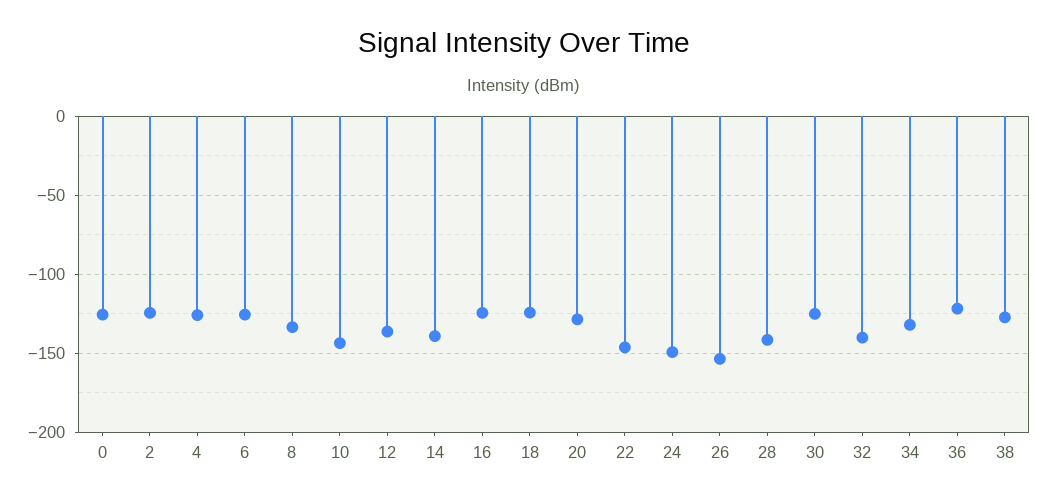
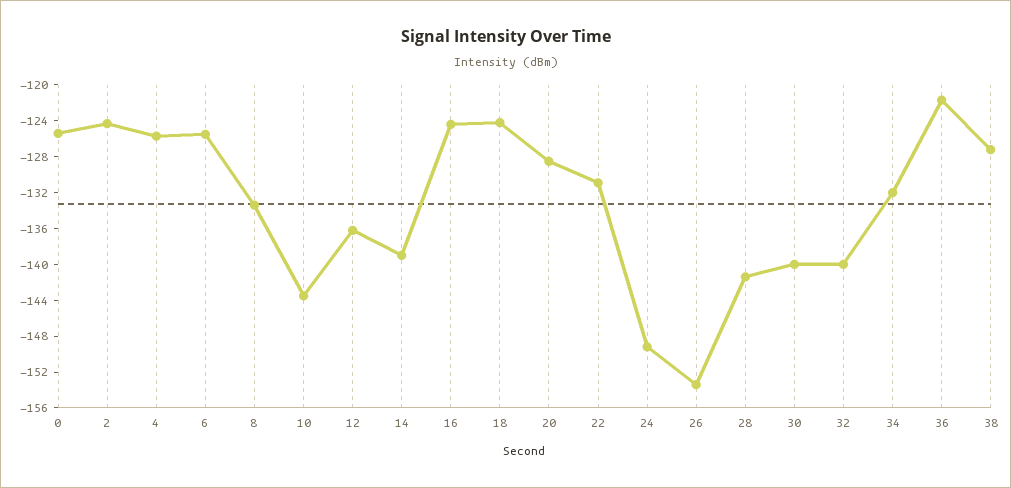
22: -145 -> -131
30: -125 -> -140

